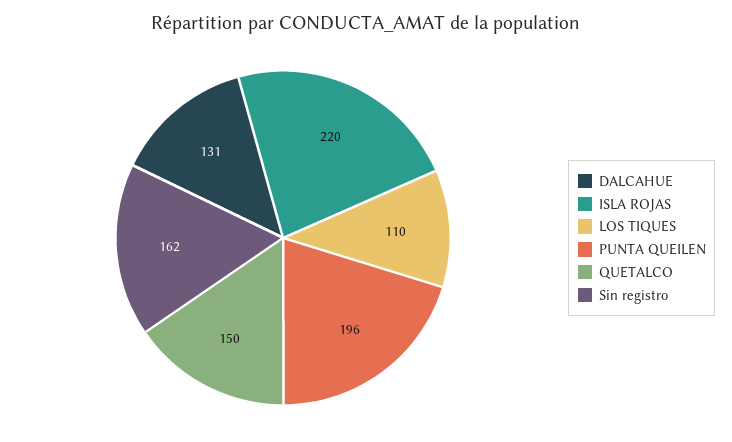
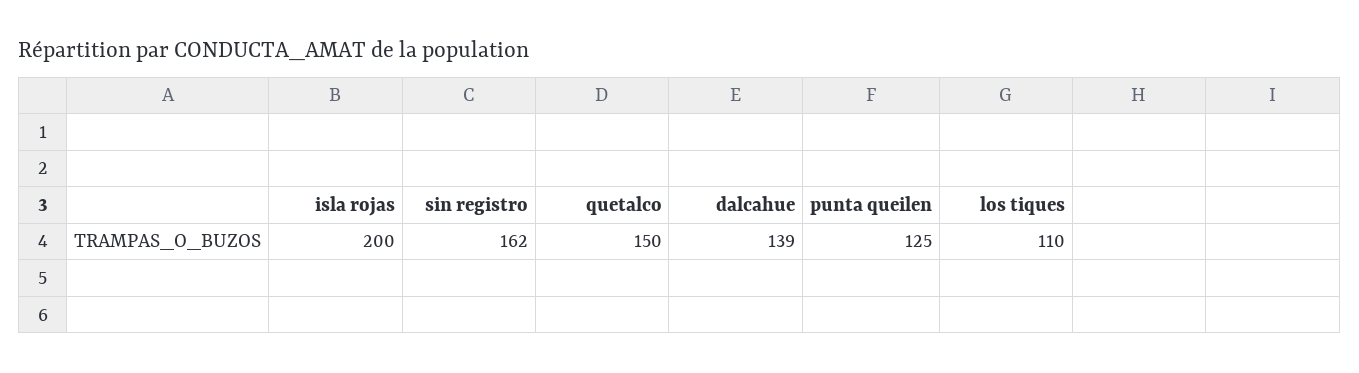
DALCAHUE: 131 -> 139
ISLA ROJAS: 220 -> 200
PUNTA QUEILEN: 196 -> 125

